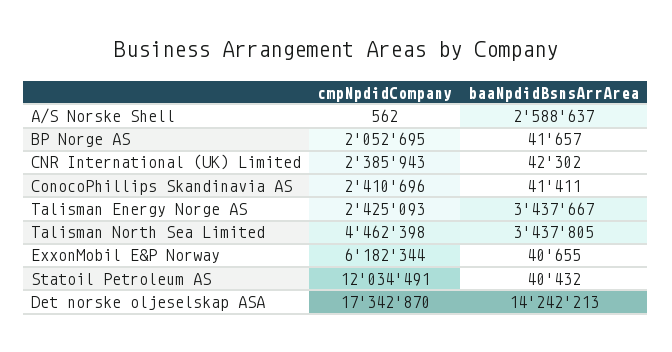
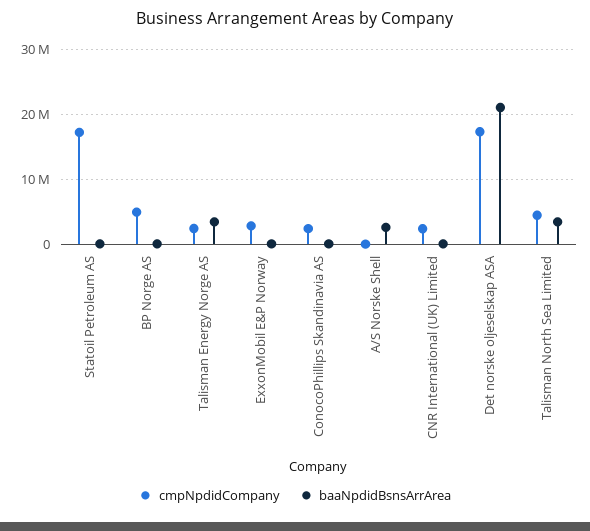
cmpNpdidCompany, BP Norge AS: 2052695 -> 5000000
cmpNpdidCompany, ExxonMobil E&P Norway: 6182344 -> 3000000
cmpNpdidCompany, Statoil Petroleum AS: 12034491 -> 17000000
baaNpdidBsnsArrArea, Det norske oljeselskap ASA: 14242213 -> 21000000

